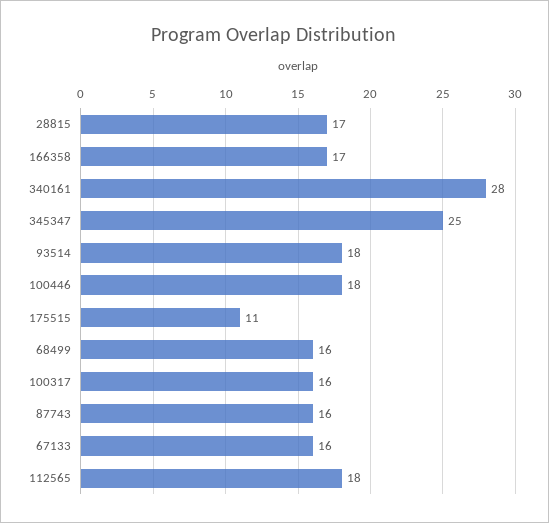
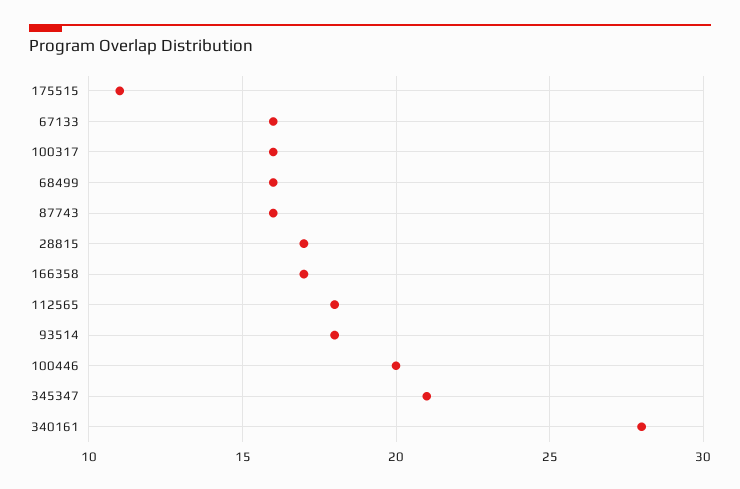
345347: 25 -> 21
100446: 18 -> 20

